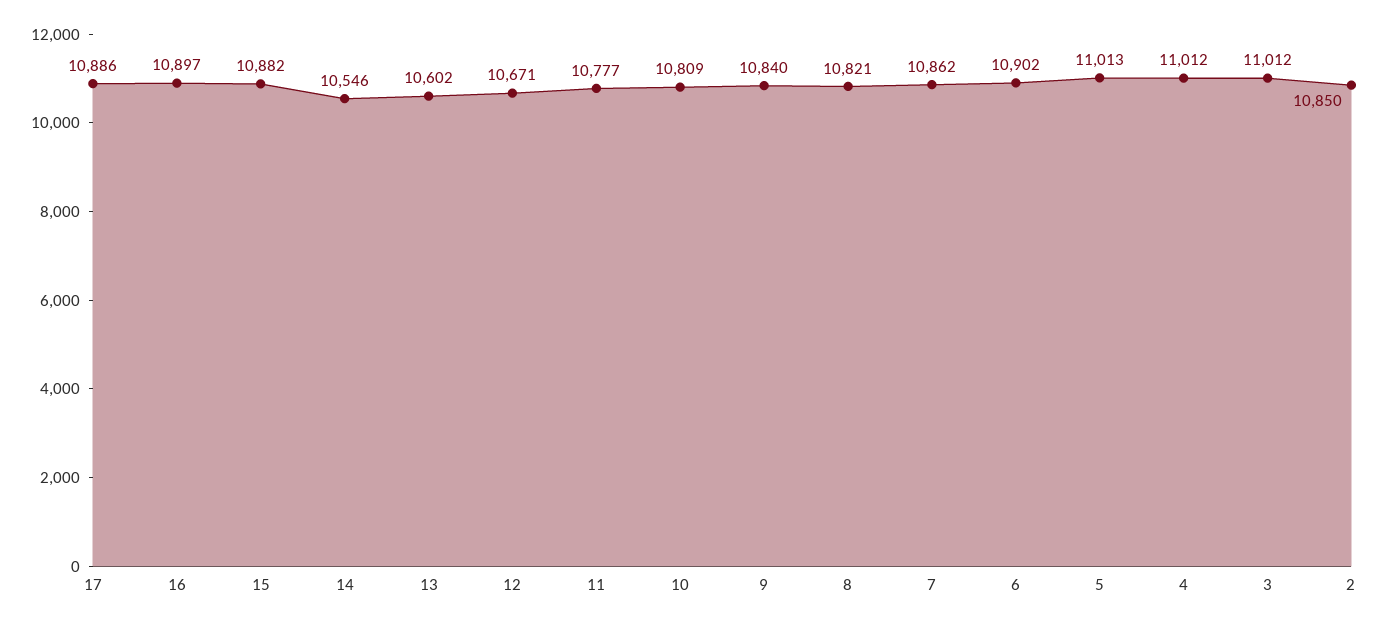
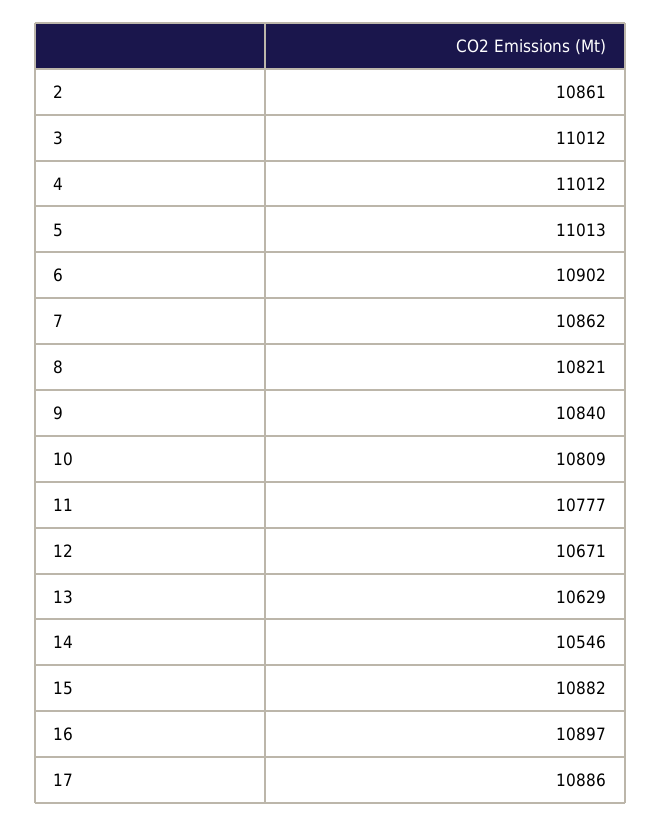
13: 10602 -> 10629
2: 10850 -> 10861

